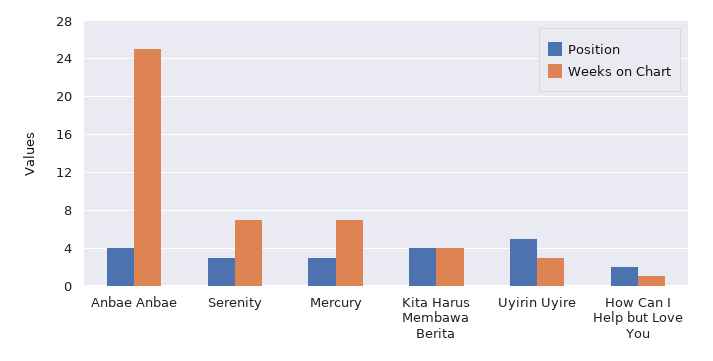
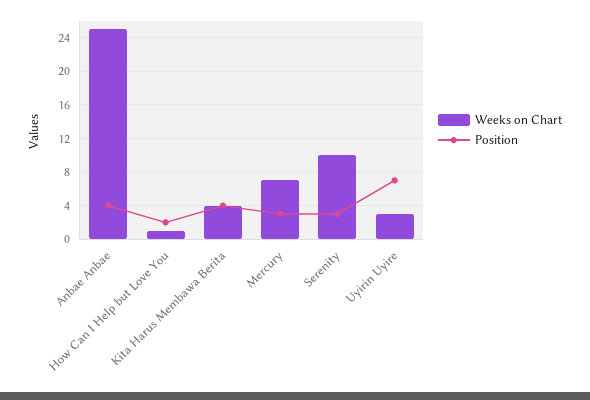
Weeks on Chart, Serenity: 7 -> 10
Position, Uyirin Uyire: 5 -> 7

